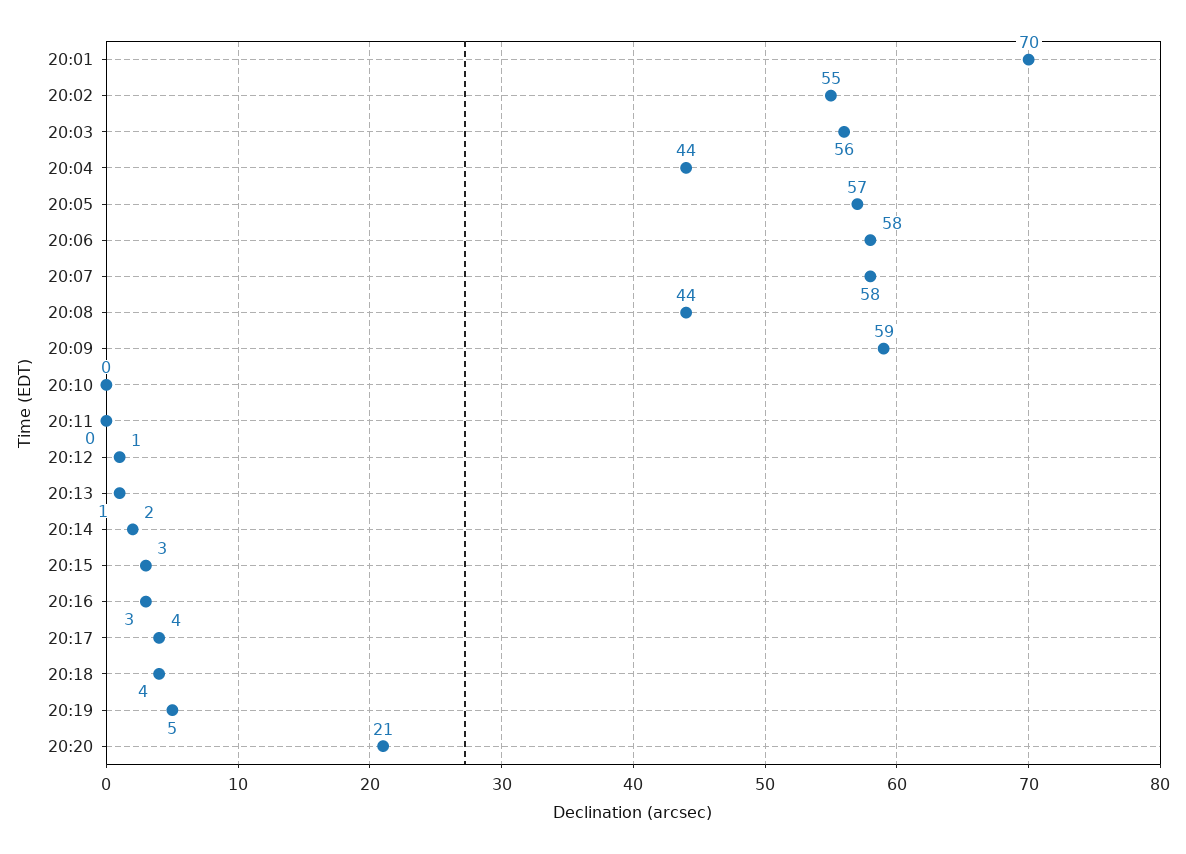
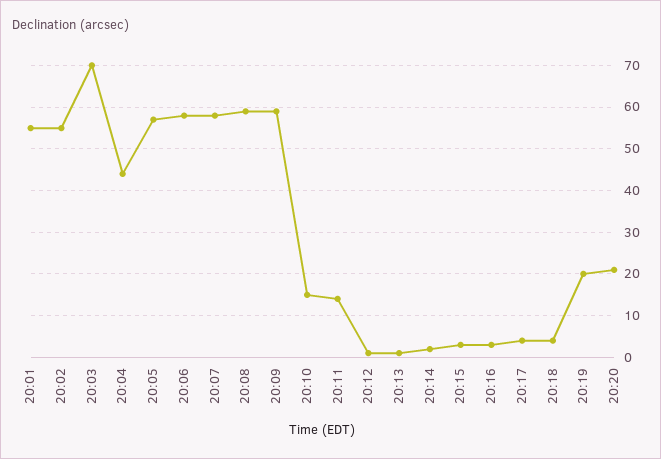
20:01: 70 -> 55
20:03: 56 -> 70
20:08: 44 -> 60
20:10: 0 -> 15
20:11: 0 -> 15
20:19: 5 -> 20

